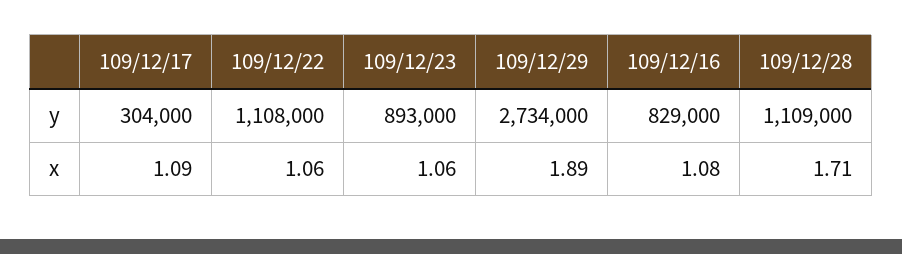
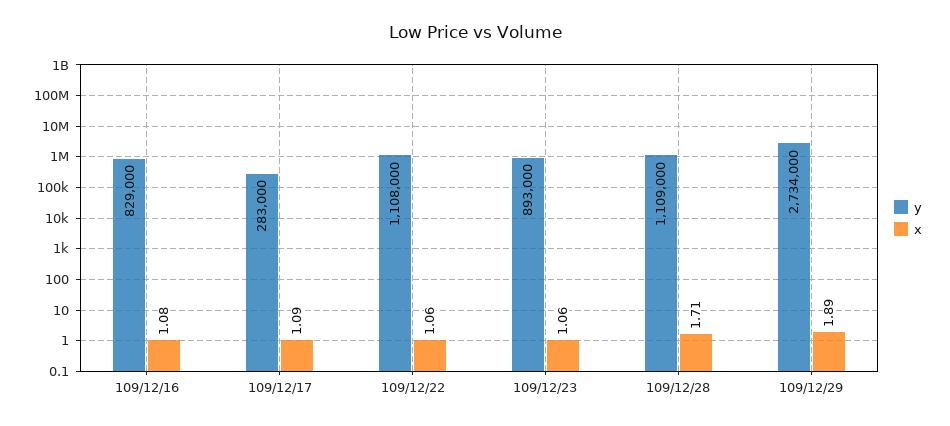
y, 109/12/17: 304000 -> 283000

